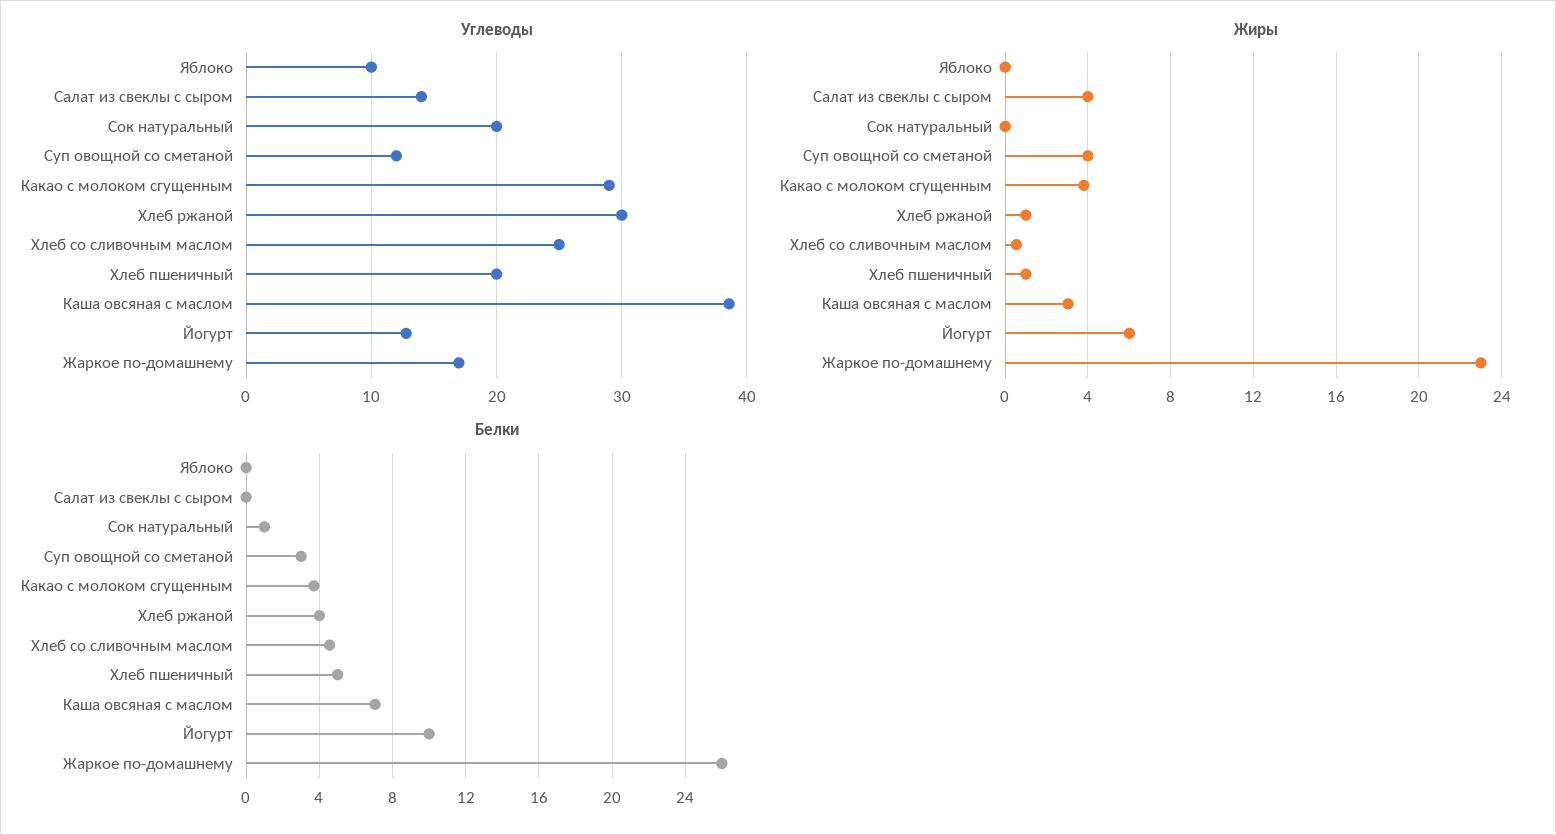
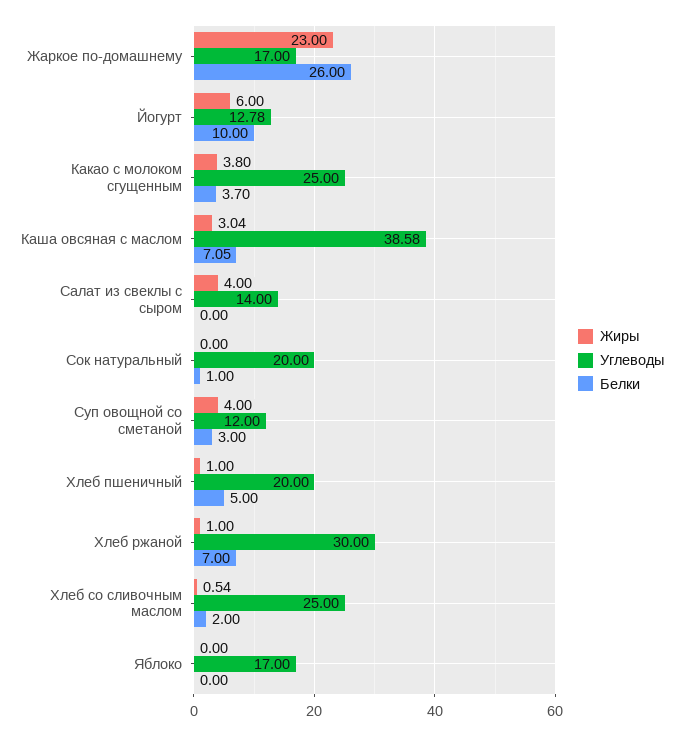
Углеводы, Яблоко: 10 -> 17
Углеводы, Какао с молоком сгущенным: 29 -> 25
Белки, Хлеб ржаной: 4 -> 7
Белки, Хлеб со сливочным маслом: 4.5 -> 2

